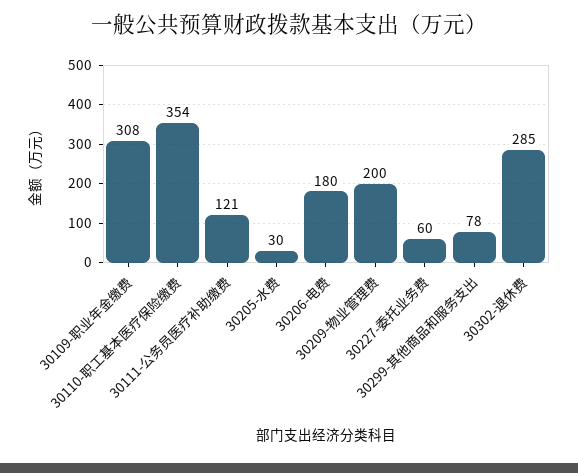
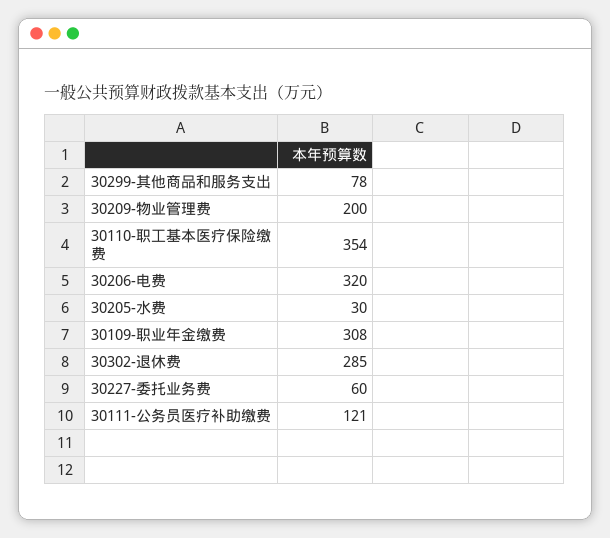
30206-电费: 180 -> 320

